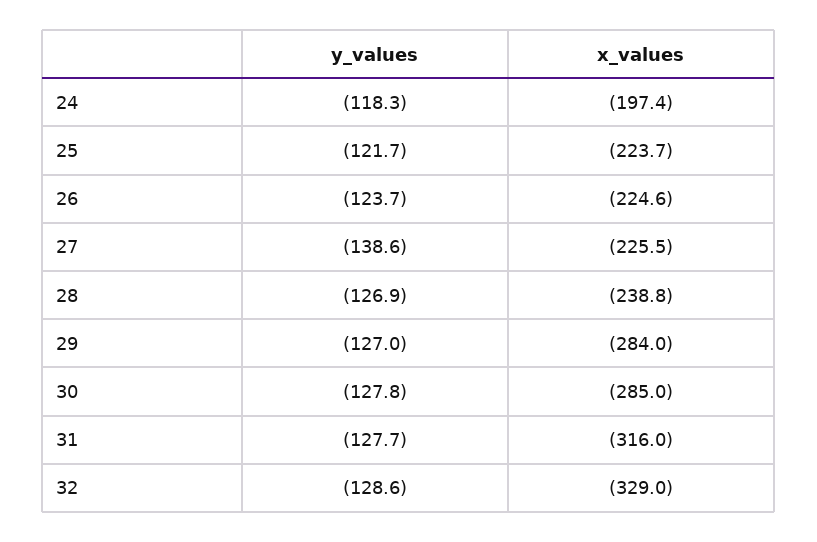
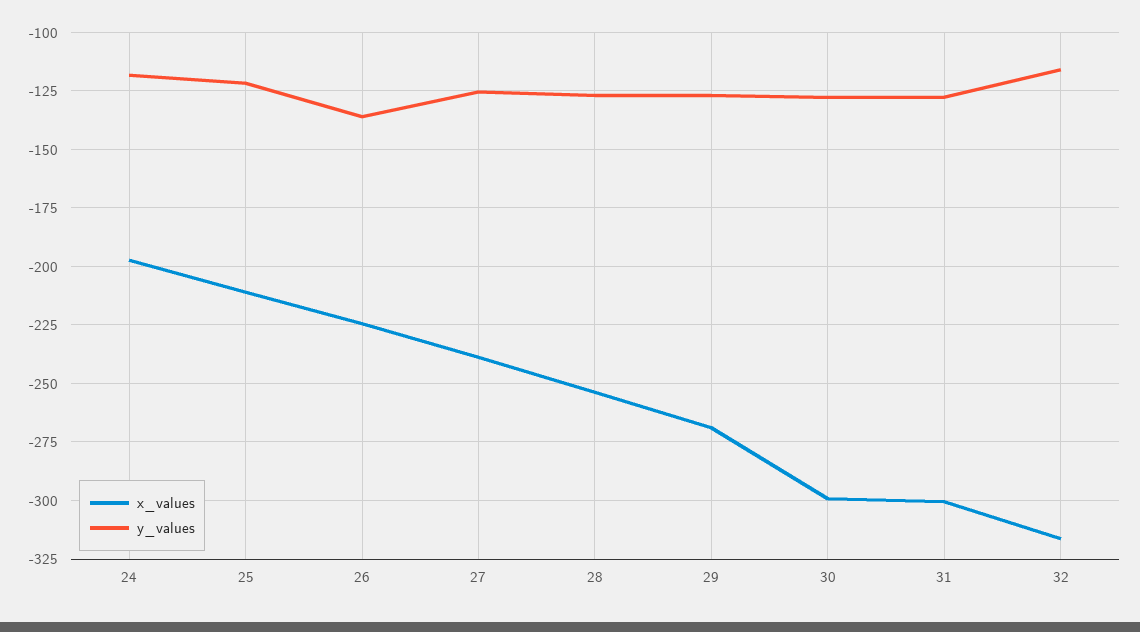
x_values, 25: -223.7 -> -210
y_values, 26: -123.7 -> -135
y_values, 27: -138.6 -> -125
x_values, 27: -225.5 -> -240
x_values, 28: -238.8 -> -255
x_values, 29: -284 -> -270
x_values, 30: -285 -> -300
x_values, 31: -316 -> -300
y_values, 32: -128.6 -> -115
x_values, 32: -329 -> -315

